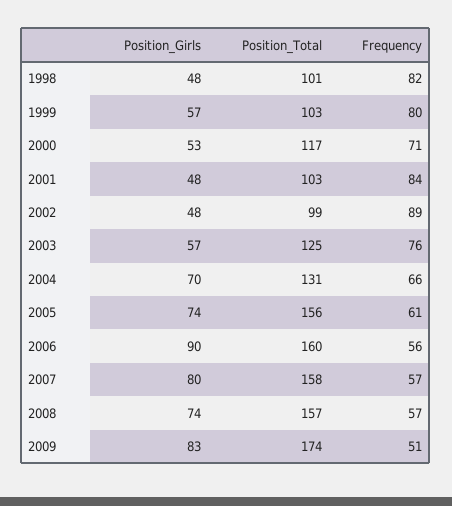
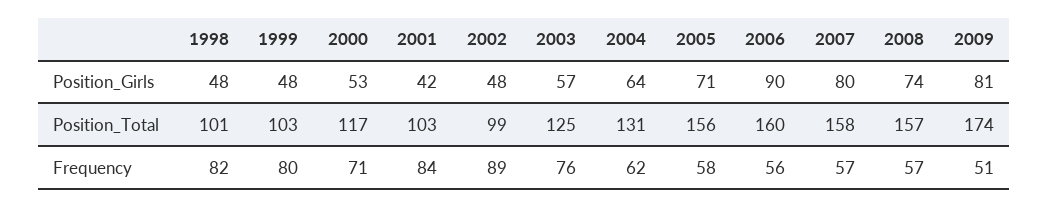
Position_Girls, 1999: 57 -> 48
Position_Girls, 2001: 48 -> 42
Position_Girls, 2004: 70 -> 64
Frequency, 2004: 66 -> 62
Position_Girls, 2005: 74 -> 71
Frequency, 2005: 61 -> 58
Position_Girls, 2009: 83 -> 81

